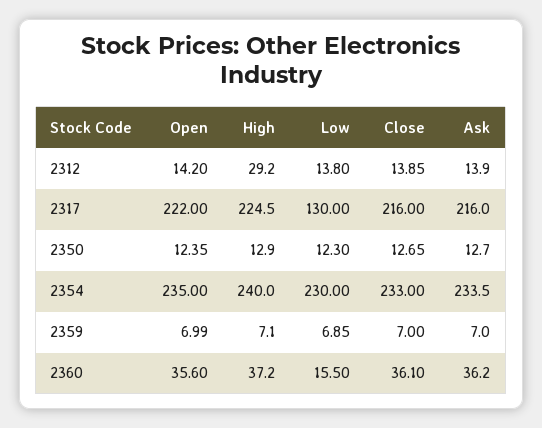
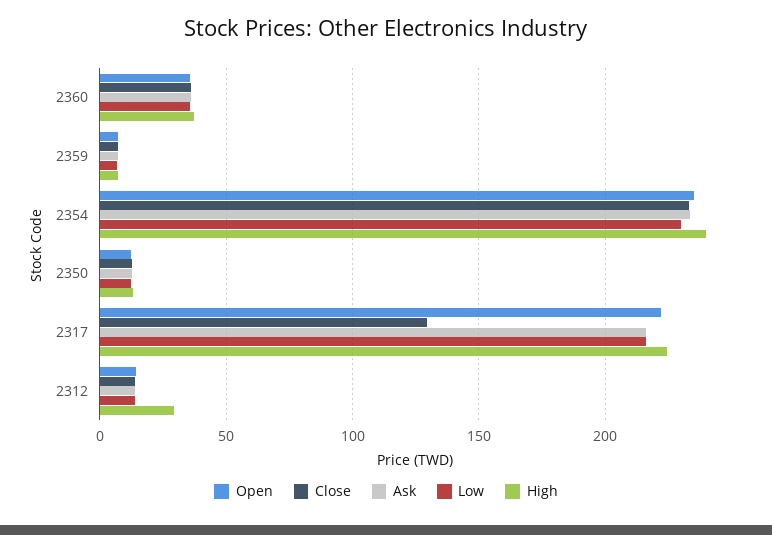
Low, 2317: 130 -> 215
Close, 2317: 216 -> 130
Low, 2360: 15.5 -> 35

